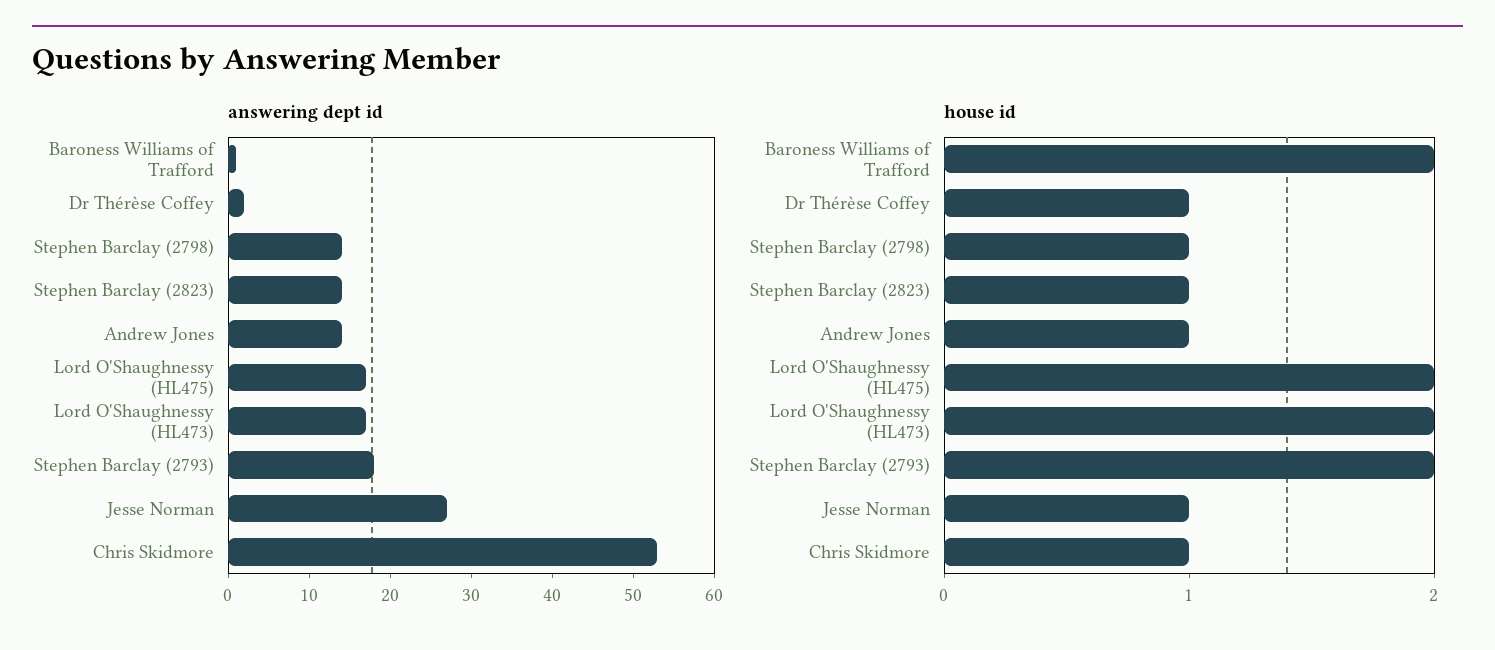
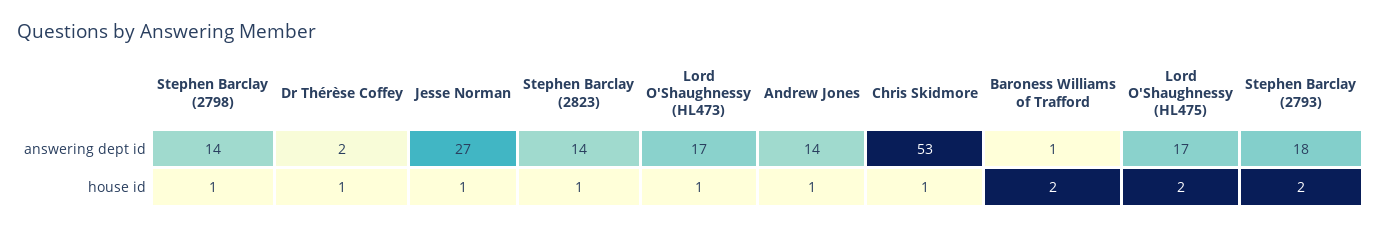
house id, Lord O'Shaughnessy (HL473): 2 -> 1

